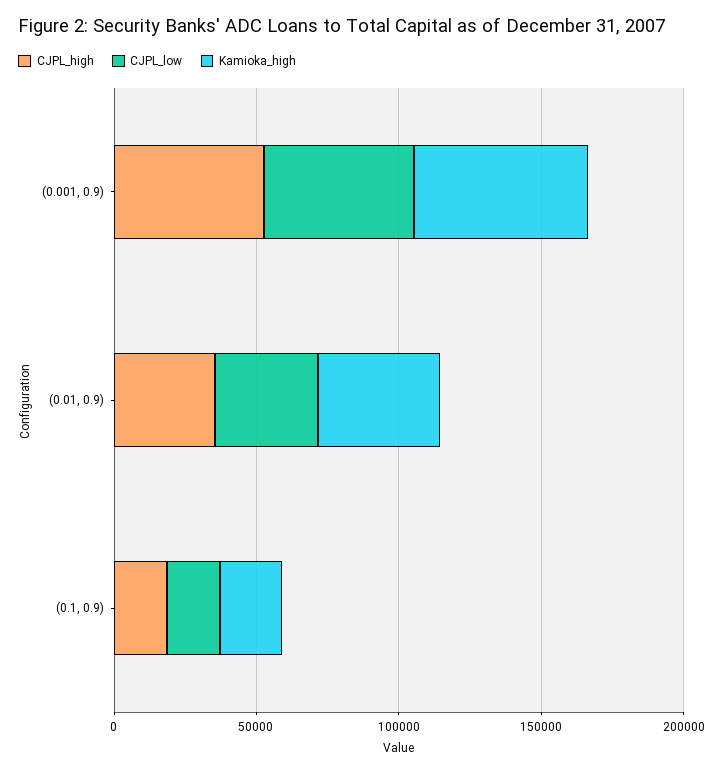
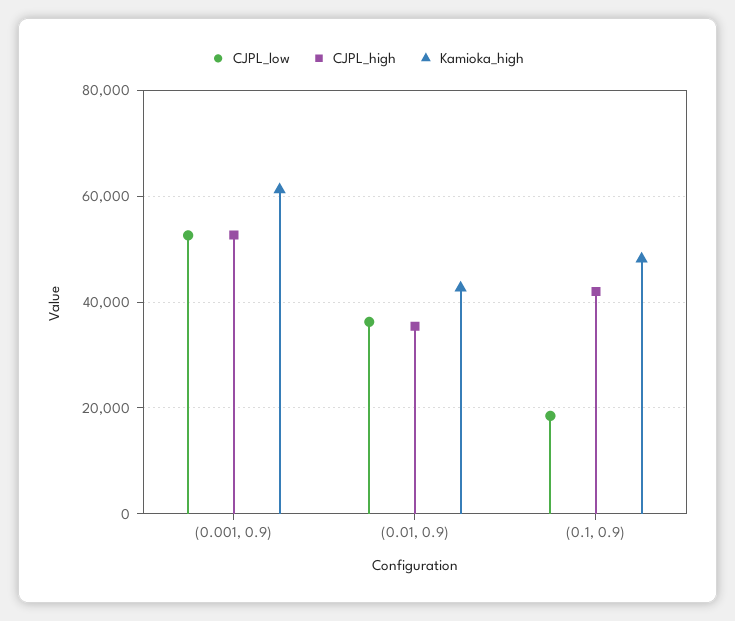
CJPL_high, (0.1, 0.9): 20000 -> 42000
Kamioka_high, (0.1, 0.9): 20000 -> 48000

